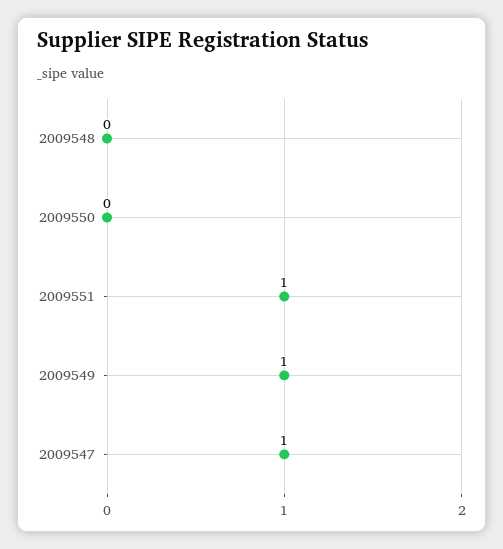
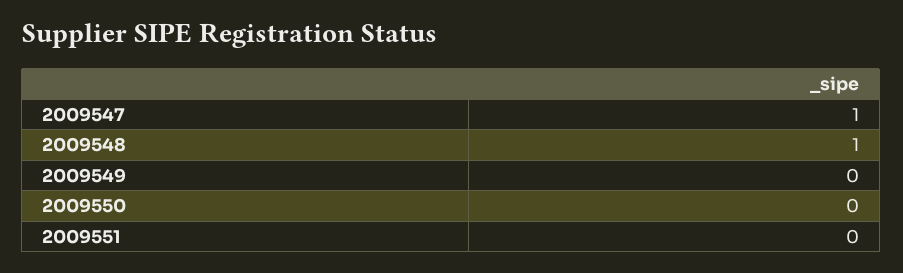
2009548: 0 -> 1
2009551: 1 -> 0
2009549: 1 -> 0

